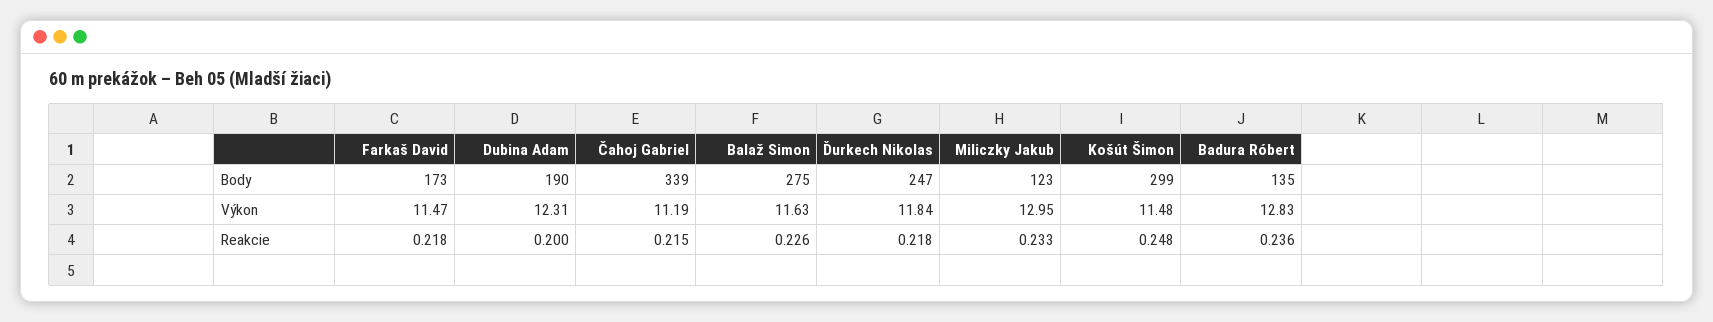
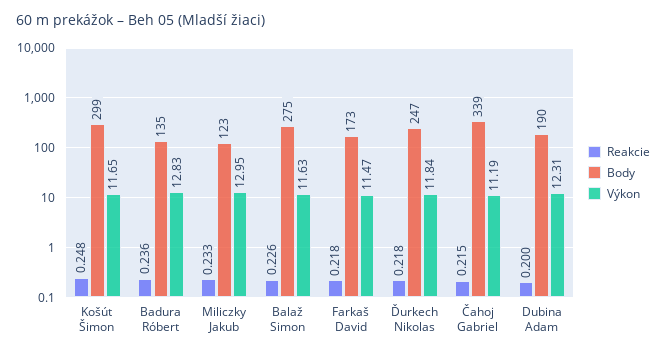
Výkon, Košút Šimon: 11.48 -> 11.65

